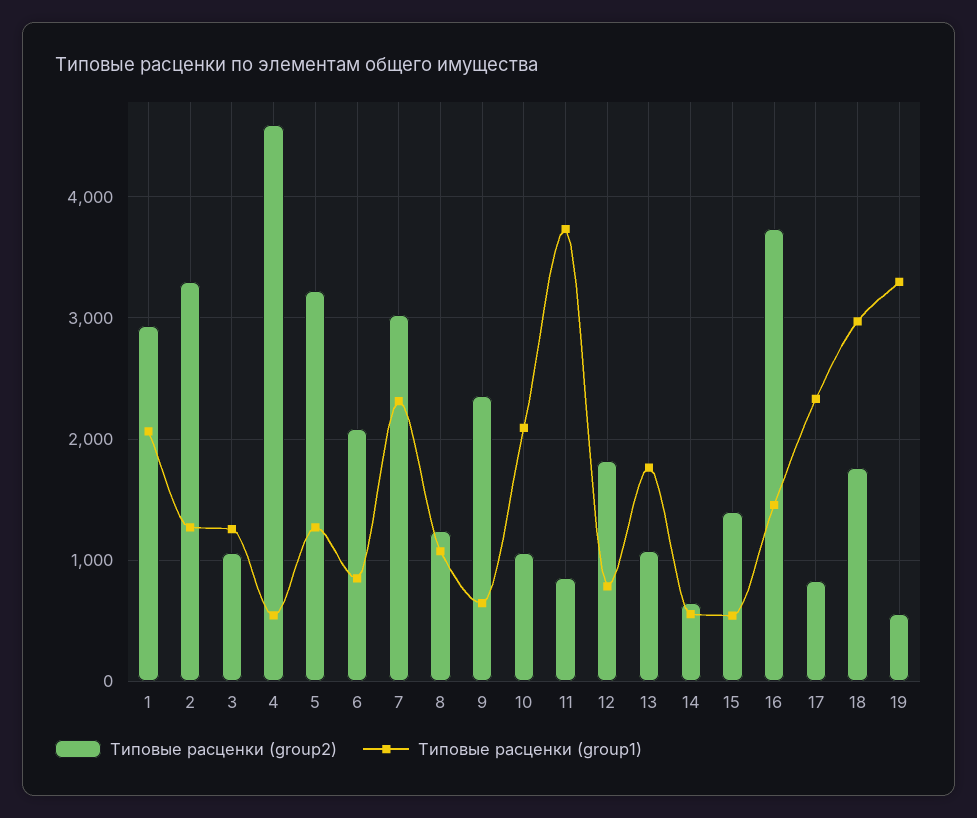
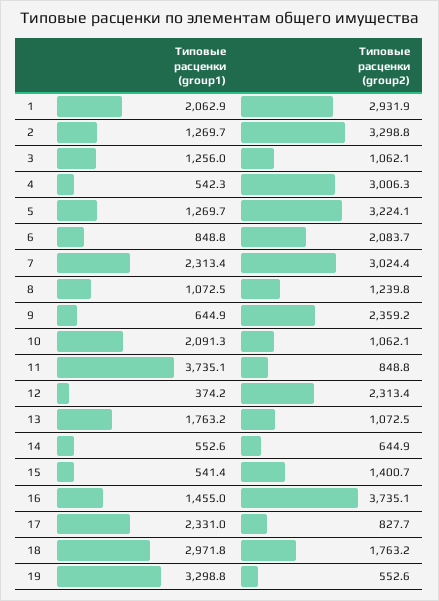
Типовые расценки (group2), 4: 4600 -> 3006.3
Типовые расценки (group2), 12: 1800 -> 2313.4
Типовые расценки (group1), 12: 800 -> 374.2

